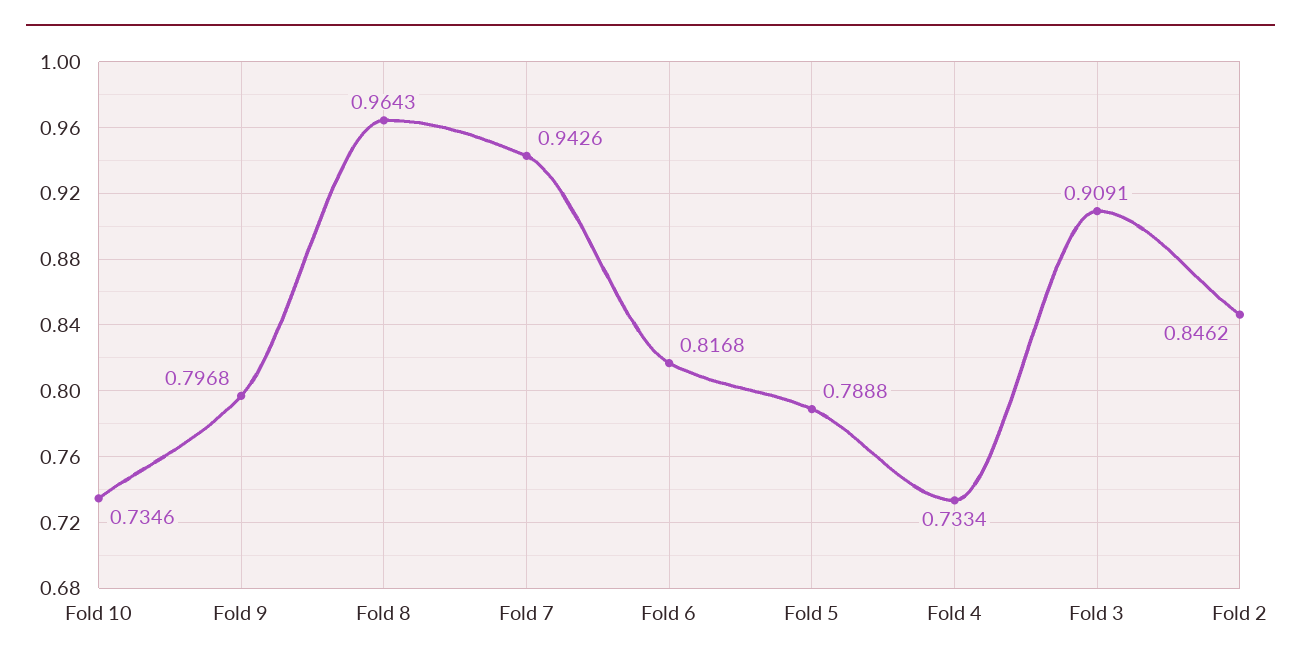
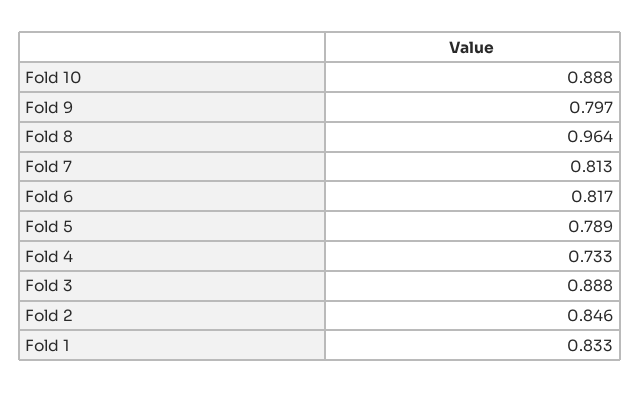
Fold 10: 0.7346 -> 0.888
Fold 7: 0.9426 -> 0.813
Fold 3: 0.9091 -> 0.888
Fold 1: none -> 0.833

